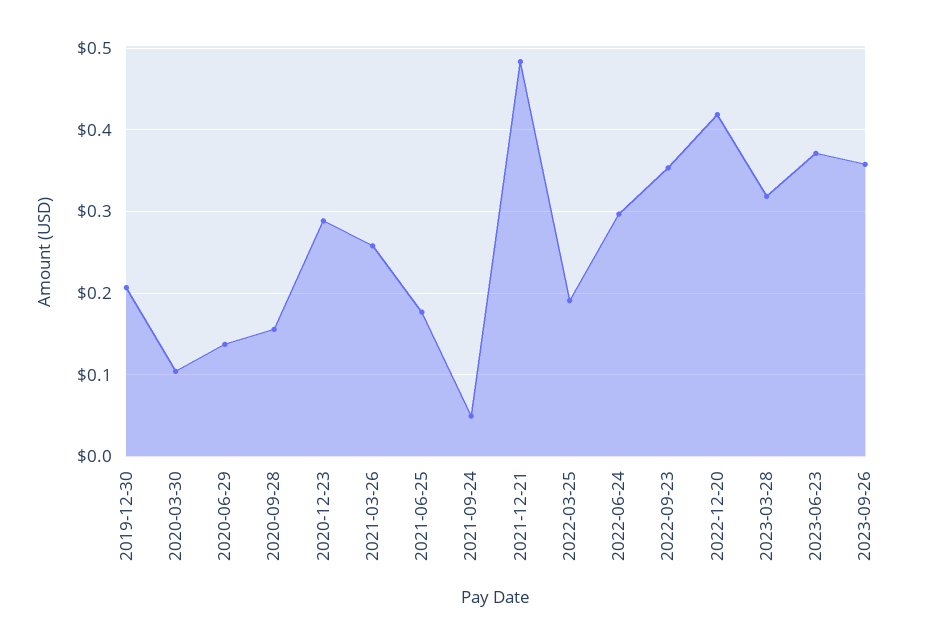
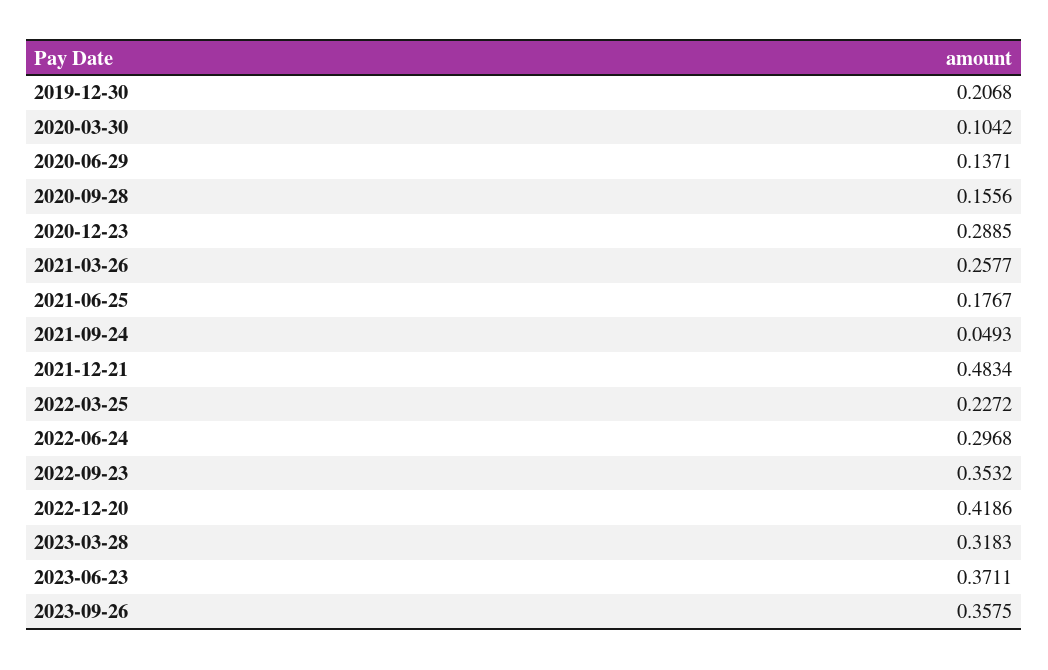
2022-03-25: 0.19 -> 0.2272

